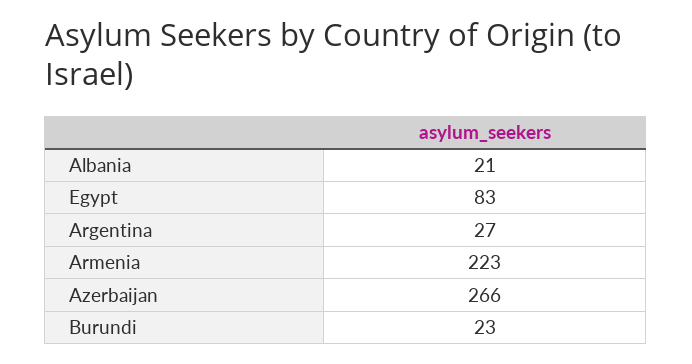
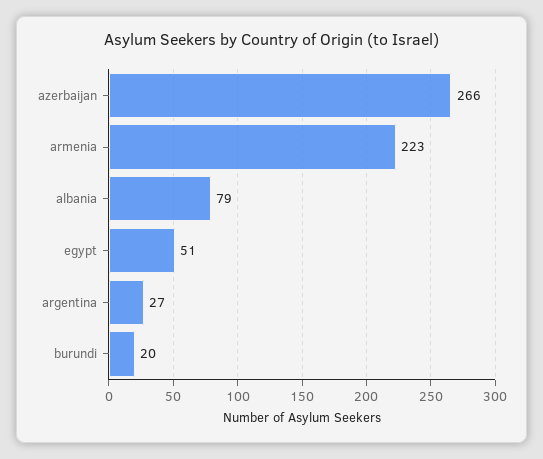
Albania: 21 -> 79
Egypt: 83 -> 51
Burundi: 23 -> 20

